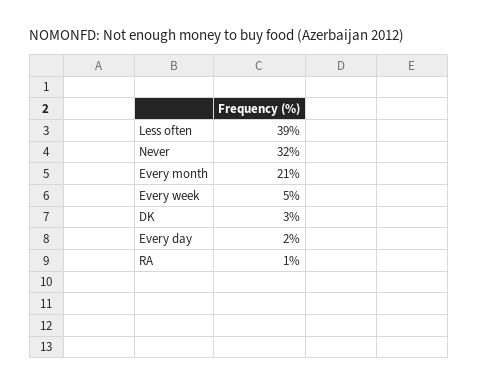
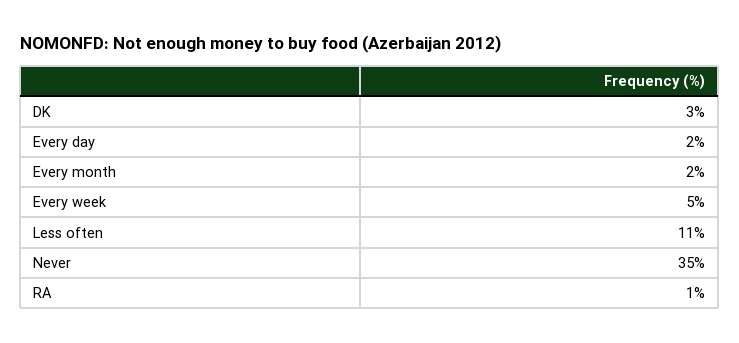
Less often: 39 -> 11
Never: 32 -> 35
Every month: 21 -> 2

